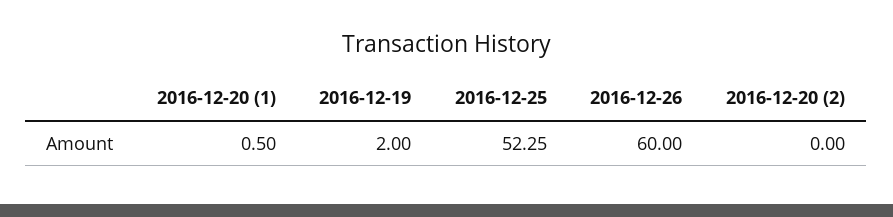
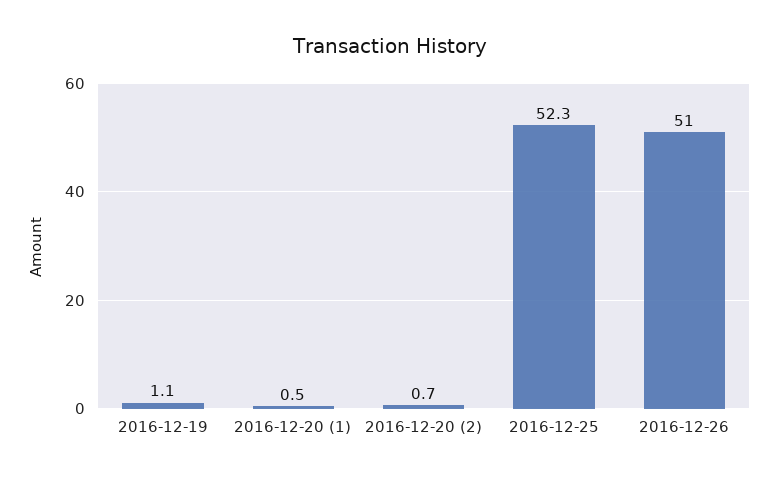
2016-12-19: 2 -> 1.1
2016-12-26: 60 -> 51
2016-12-20 (2): 0 -> 0.7

